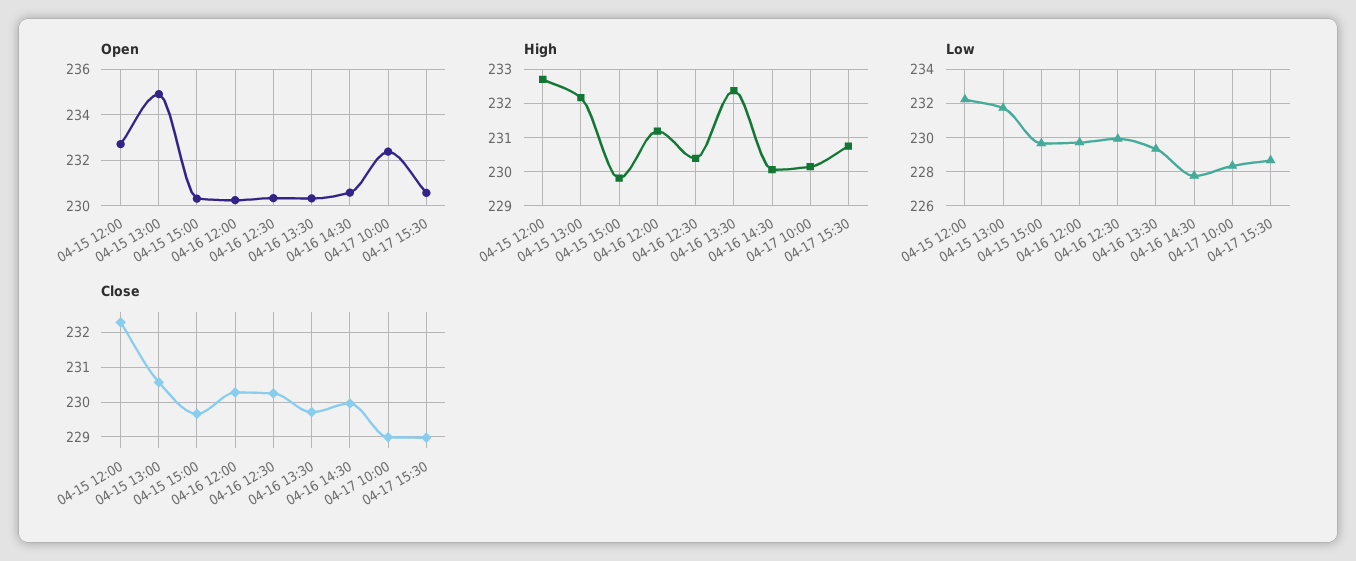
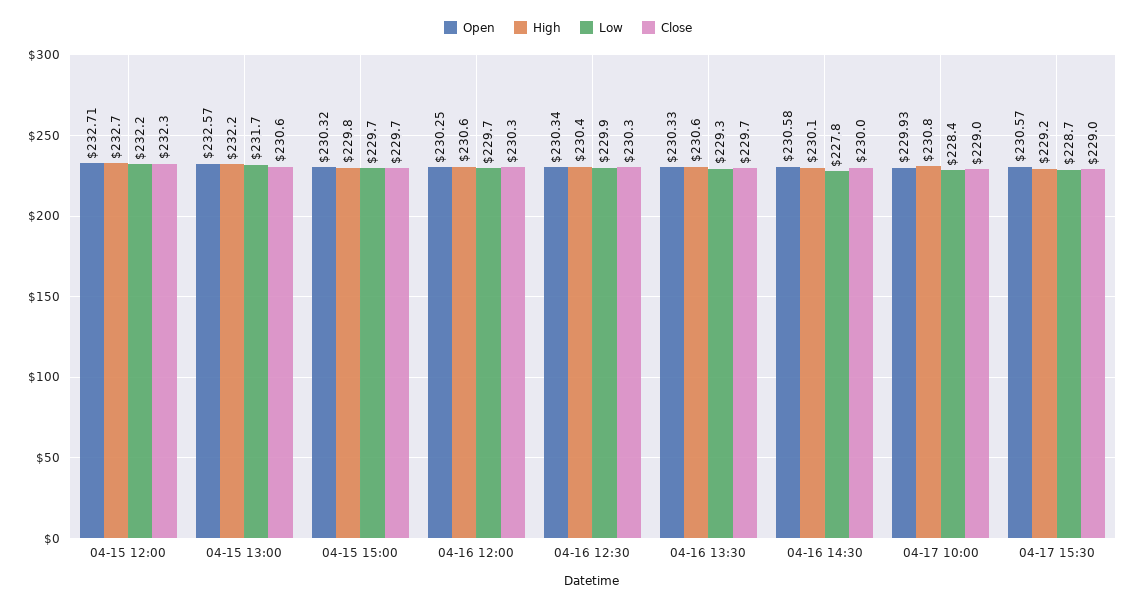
Open, 04-15 13:00: 235 -> 232.57
Open, 04-17 10:00: 232.5 -> 229.93
High, 04-16 12:00: 231.2 -> 230.6
High, 04-16 13:30: 232.4 -> 230.6
High, 04-17 10:00: 230.2 -> 230.8
High, 04-17 15:30: 230.8 -> 229.2

